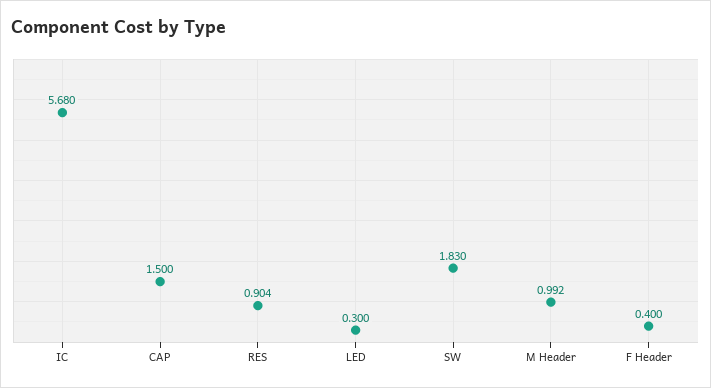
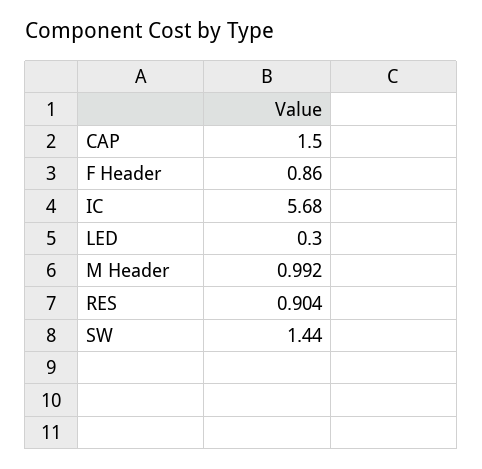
SW: 1.83 -> 1.44
F Header: 0.4 -> 0.86

